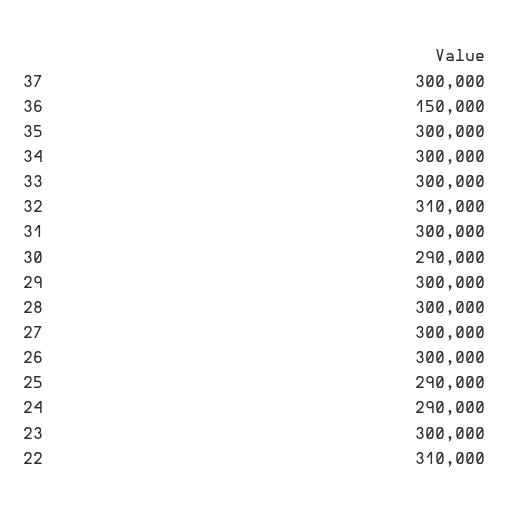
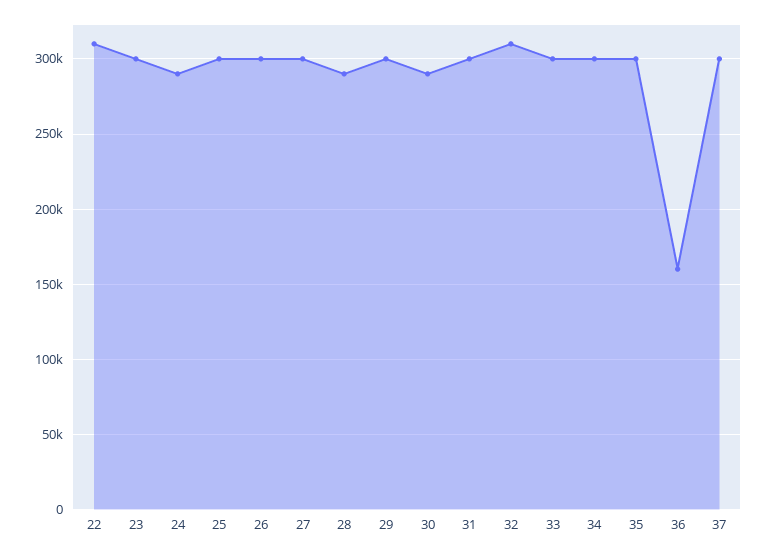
36: 150000 -> 160000
28: 300000 -> 290000
25: 290000 -> 300000

